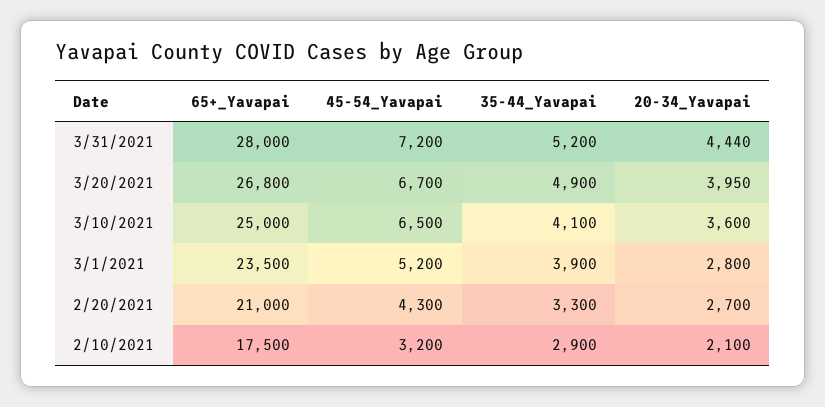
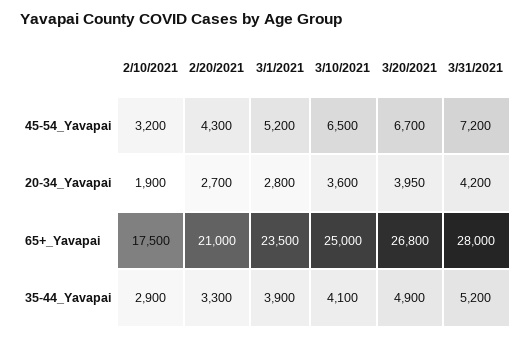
20-34_Yavapai, 3/31/2021: 4440 -> 4200
20-34_Yavapai, 2/10/2021: 2100 -> 1900

